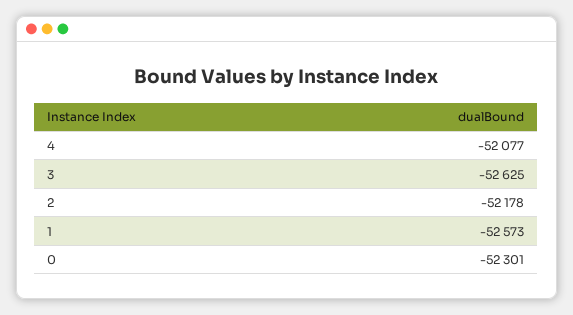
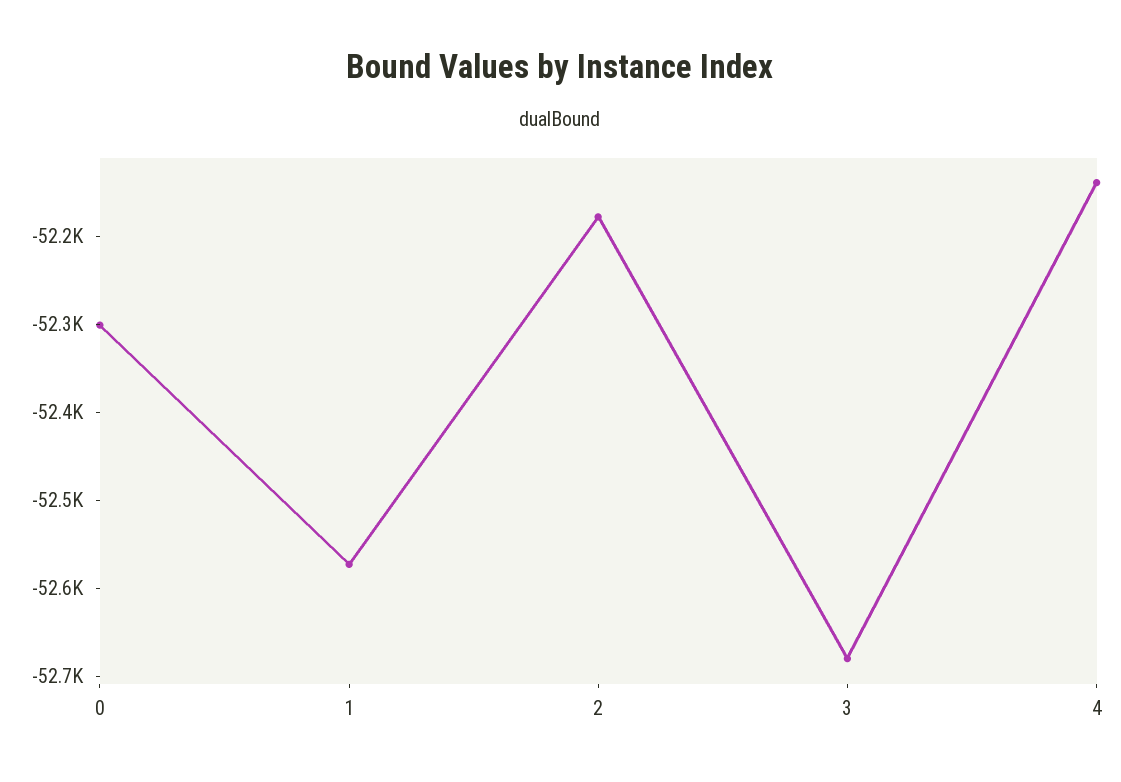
4: -52077 -> -52140
3: -52625 -> -52680

